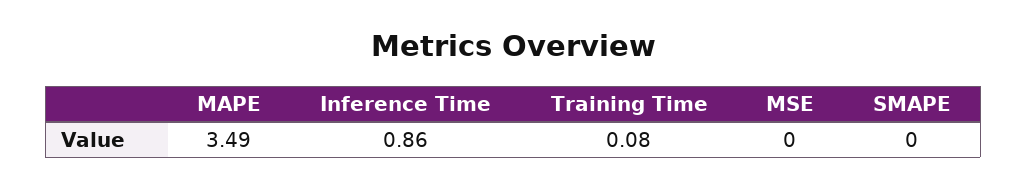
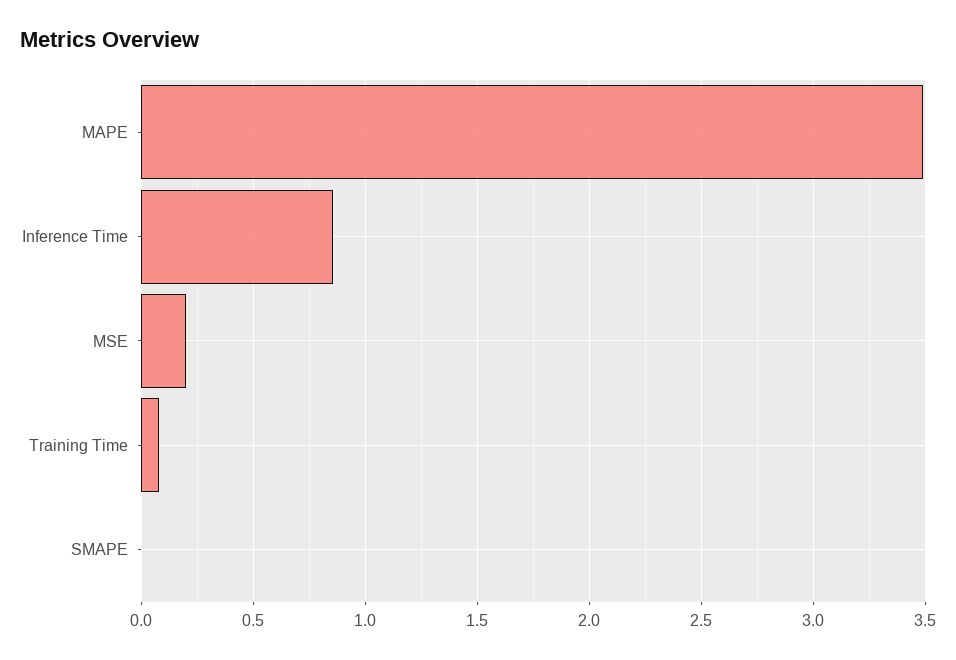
MSE: 0 -> 0.2

